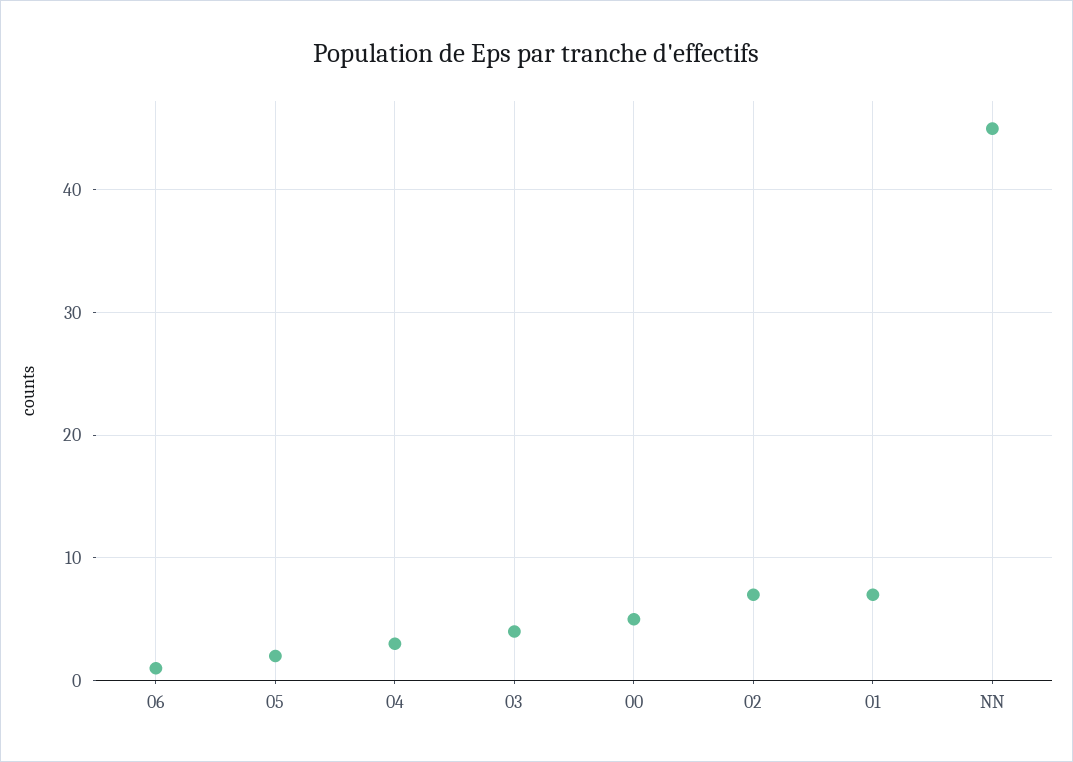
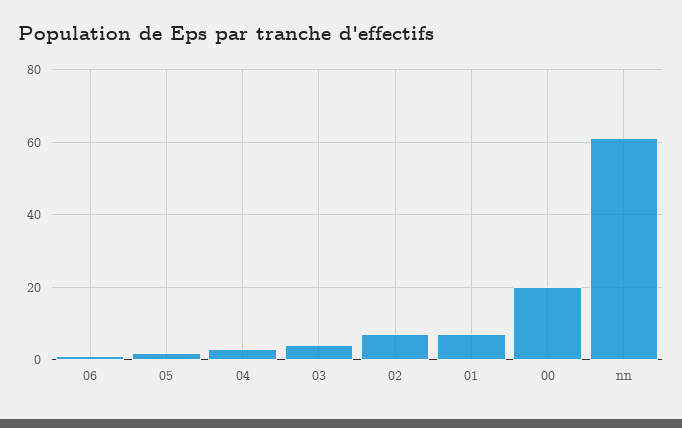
00: 5 -> 20
NN: 45 -> 60

